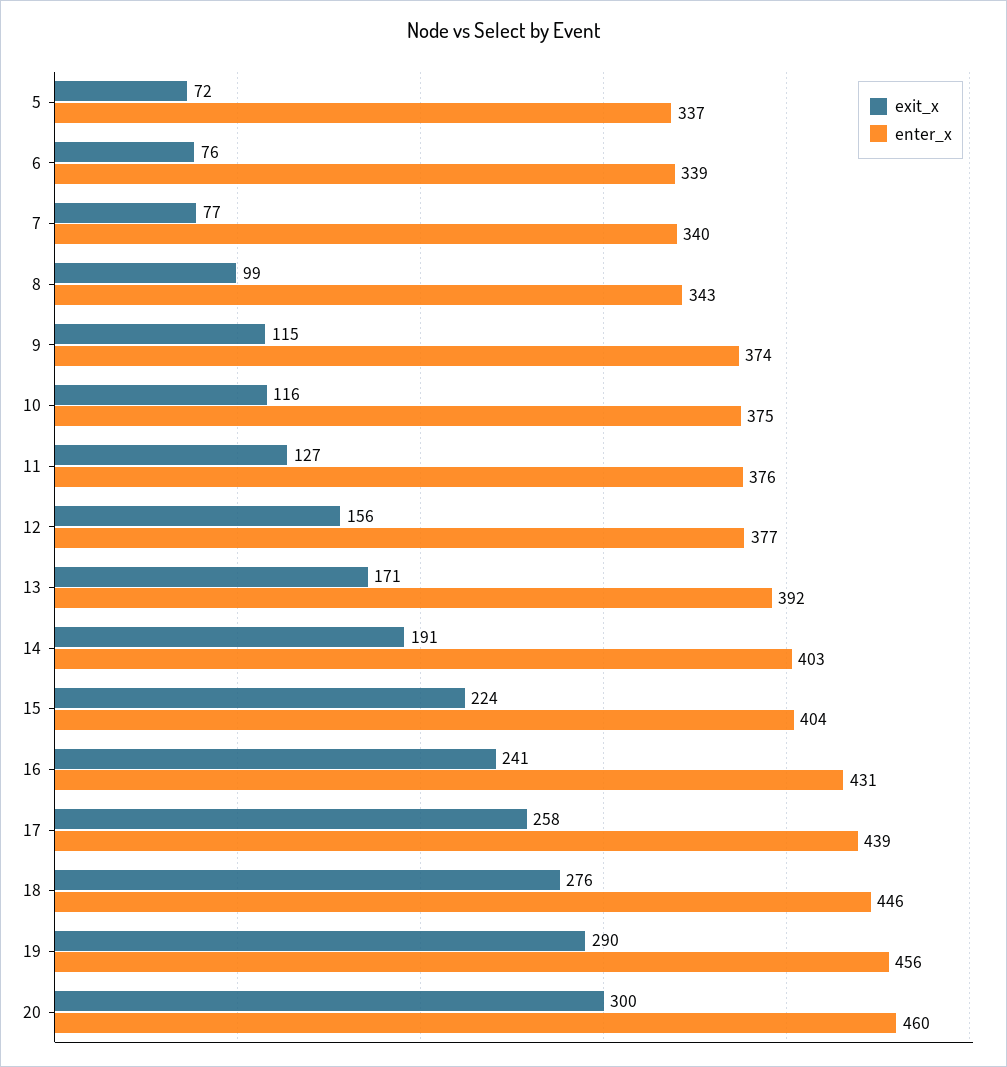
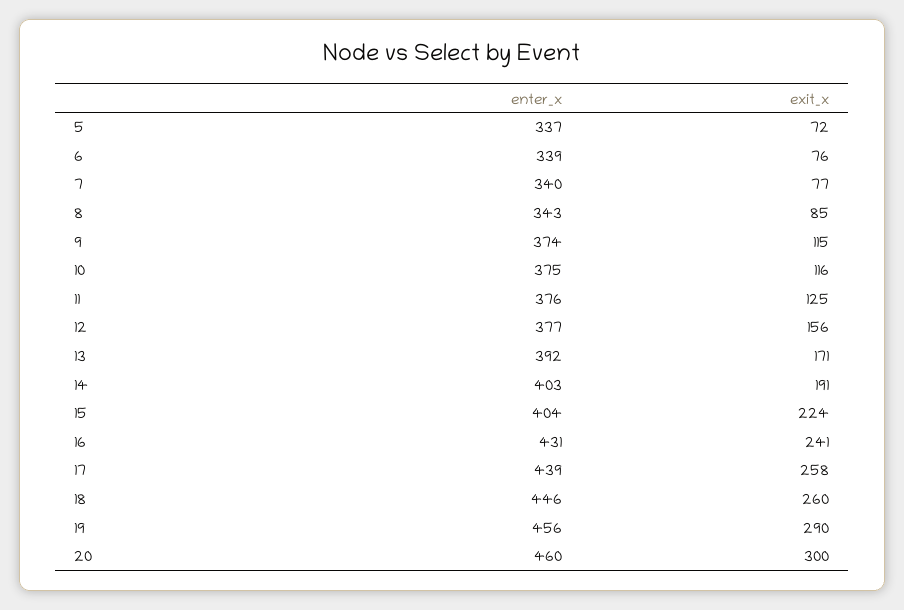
exit_x, 8: 99 -> 85
exit_x, 11: 127 -> 125
exit_x, 18: 276 -> 260

